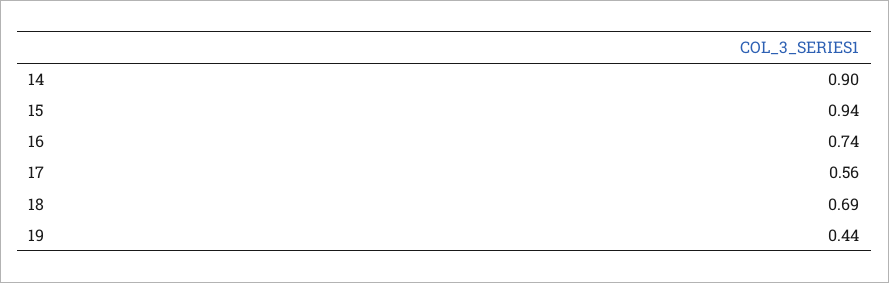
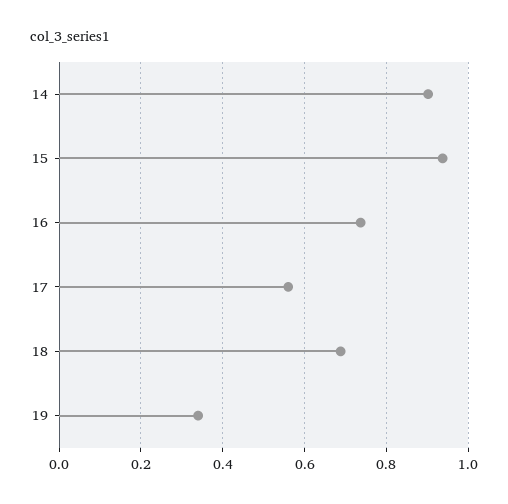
19: 0.44 -> 0.34

